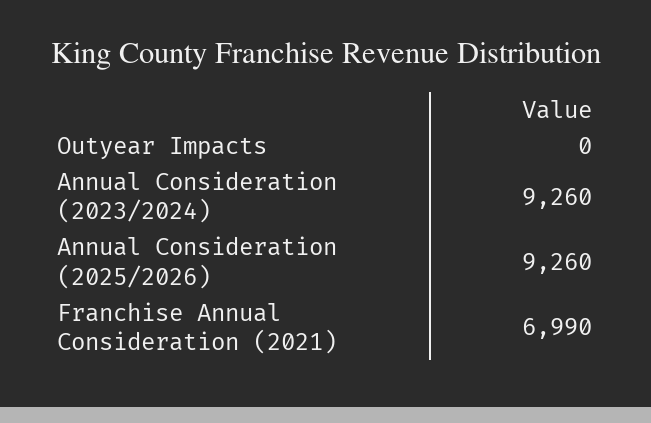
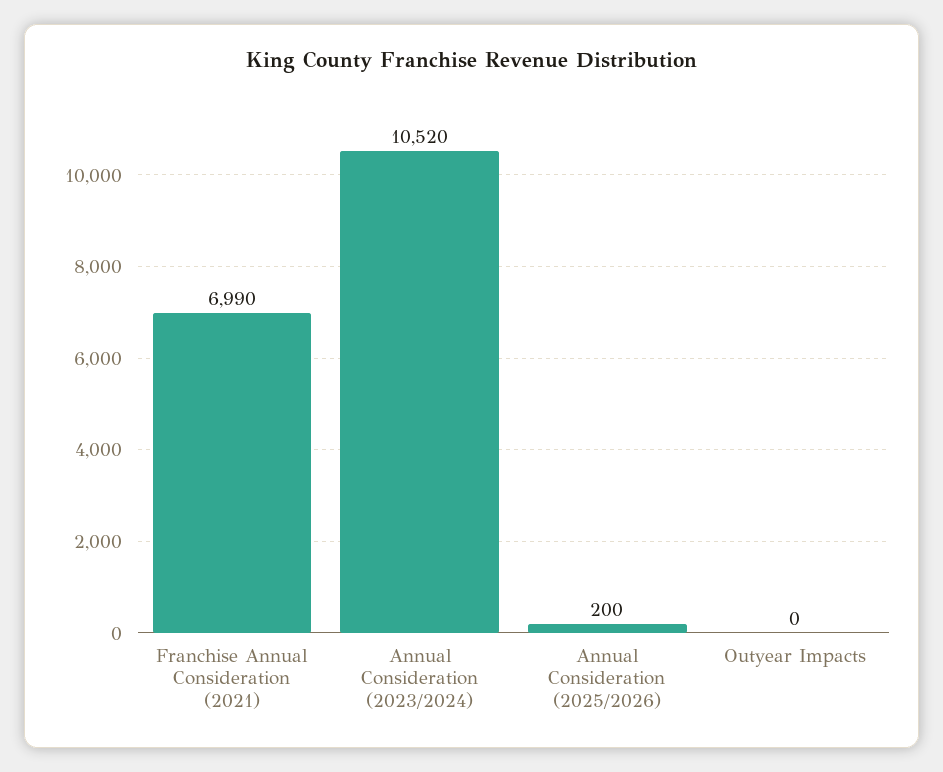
Annual Consideration (2023/2024): 9260 -> 10520
Annual Consideration (2025/2026): 9260 -> 200

